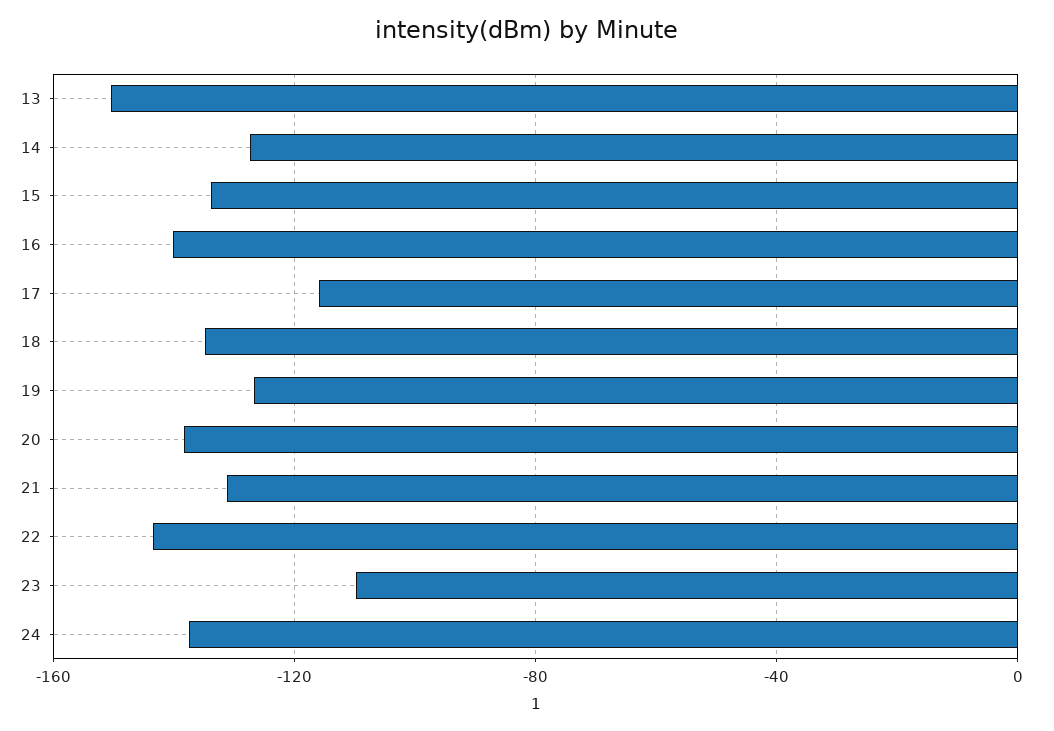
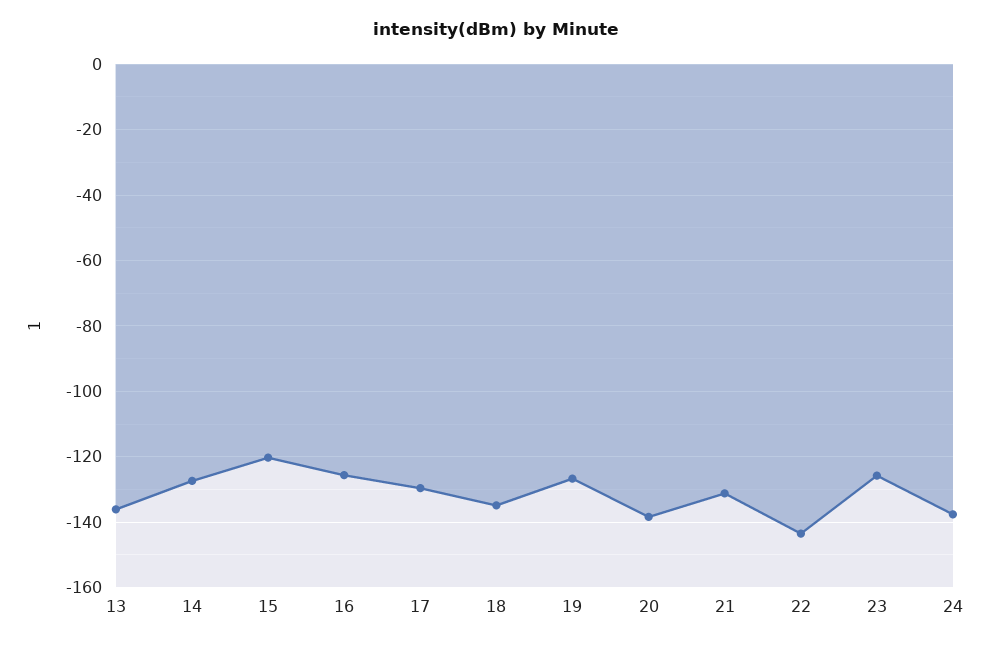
13: -150 -> -136
15: -135 -> -120
16: -140 -> -126
17: -115 -> -130
23: -110 -> -126

